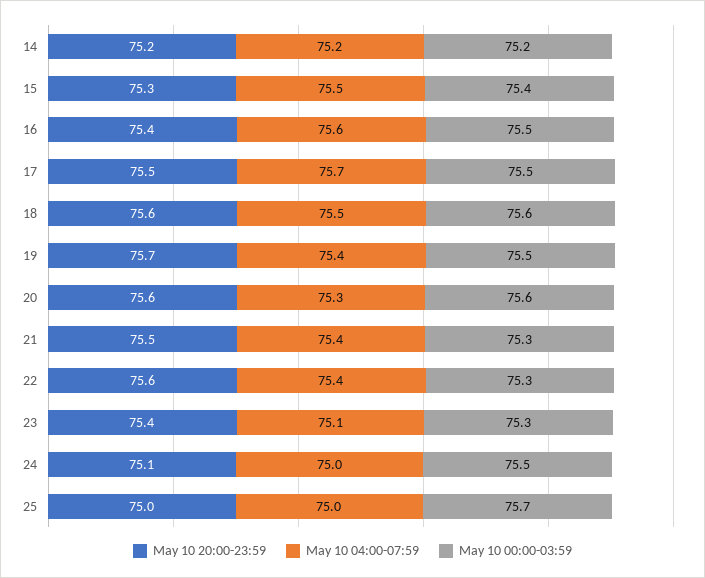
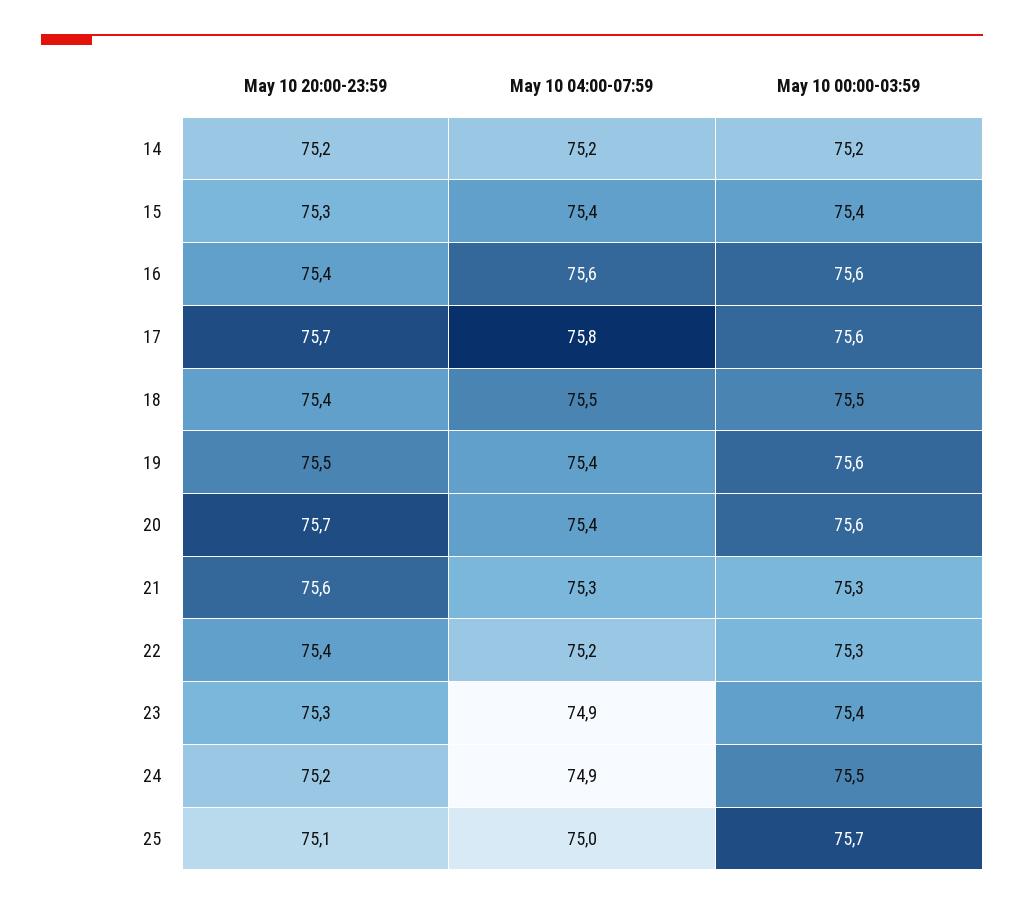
May 10 04:00-07:59, 15: 75.5 -> 75.4
May 10 00:00-03:59, 16: 75.5 -> 75.6
May 10 20:00-23:59, 17: 75.5 -> 75.7
May 10 04:00-07:59, 17: 75.7 -> 75.8
May 10 00:00-03:59, 17: 75.5 -> 75.6
May 10 20:00-23:59, 18: 75.6 -> 75.4
May 10 00:00-03:59, 18: 75.6 -> 75.5
May 10 20:00-23:59, 19: 75.7 -> 75.5
May 10 00:00-03:59, 19: 75.5 -> 75.6
May 10 20:00-23:59, 20: 75.6 -> 75.7
May 10 04:00-07:59, 20: 75.3 -> 75.4
May 10 20:00-23:59, 21: 75.5 -> 75.6
May 10 04:00-07:59, 21: 75.4 -> 75.3
May 10 20:00-23:59, 22: 75.6 -> 75.4
May 10 04:00-07:59, 22: 75.4 -> 75.2
May 10 20:00-23:59, 23: 75.4 -> 75.3
May 10 04:00-07:59, 23: 75.1 -> 74.9
May 10 00:00-03:59, 23: 75.3 -> 75.4
May 10 20:00-23:59, 24: 75.1 -> 75.2
May 10 04:00-07:59, 24: 75 -> 74.9
May 10 20:00-23:59, 25: 75 -> 75.1

